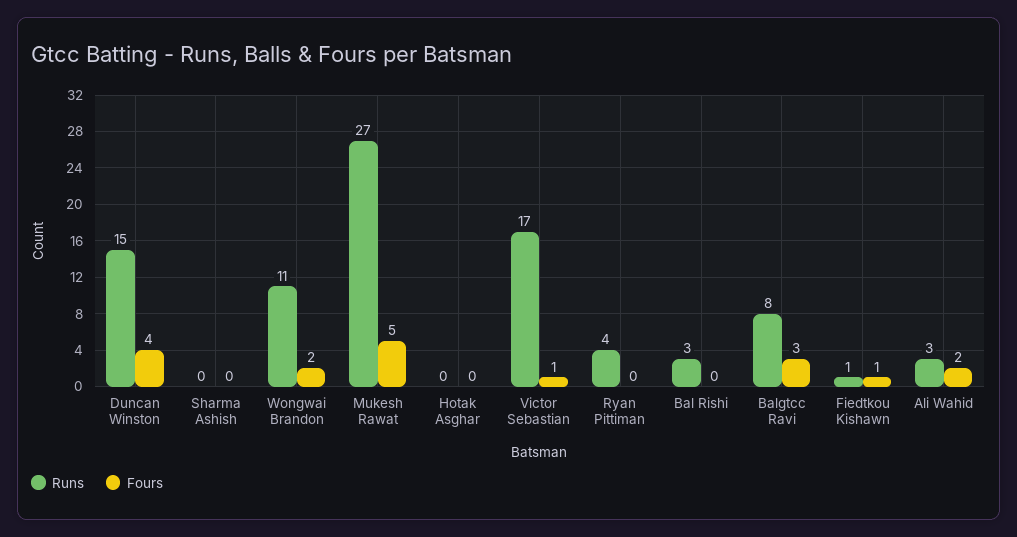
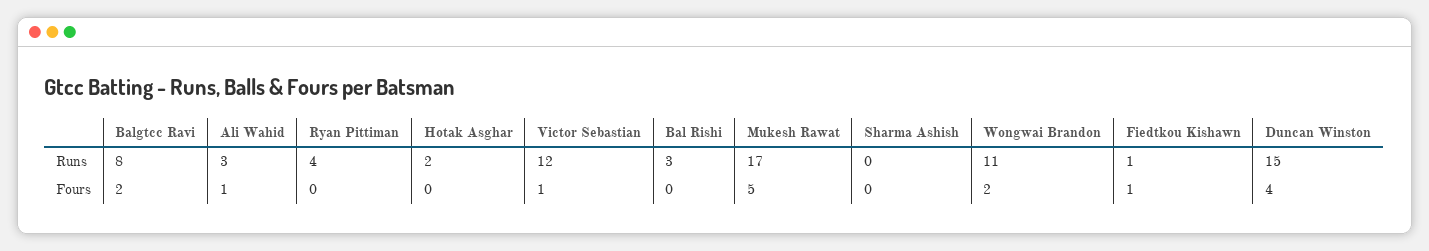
Runs, Mukesh Rawat: 27 -> 17
Runs, Hotak Asghar: 0 -> 2
Runs, Victor Sebastian: 17 -> 12
Fours, Balgtcc Ravi: 3 -> 2
Fours, Ali Wahid: 2 -> 1

